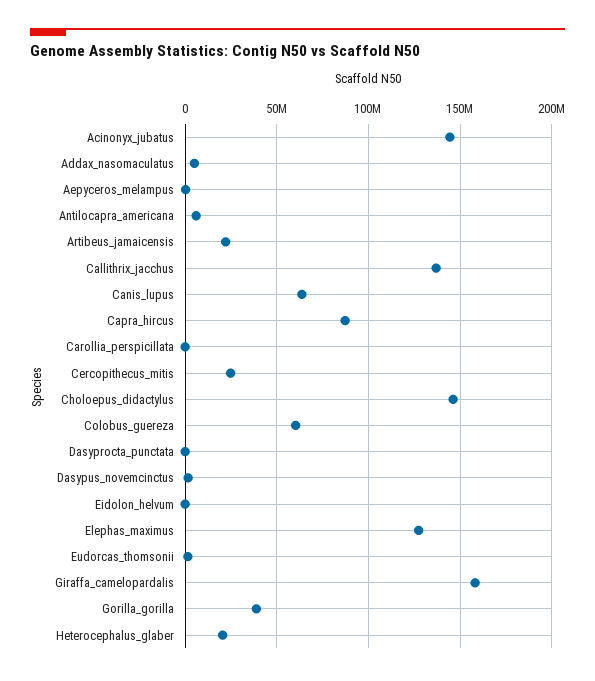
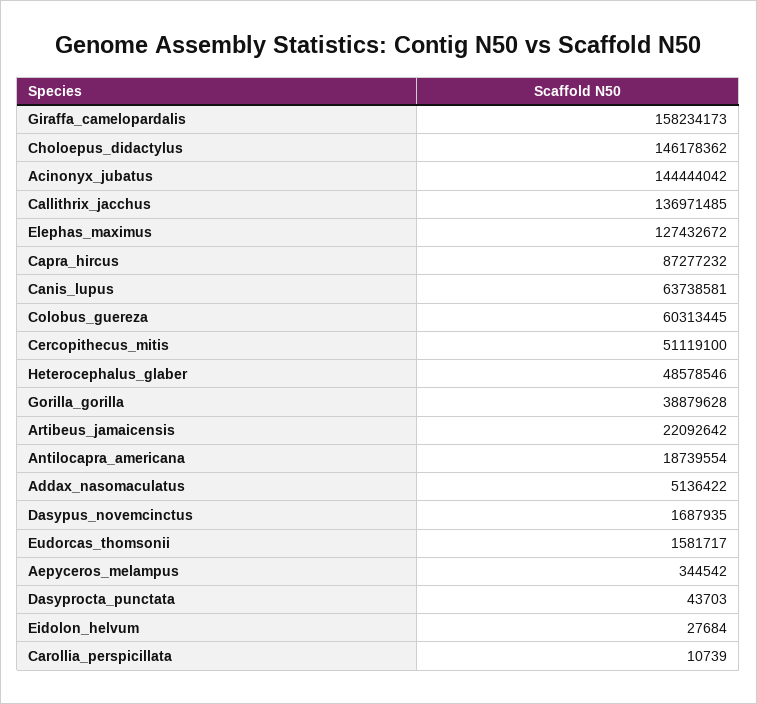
Antilocapra_americana: 5000000 -> 18739554
Cercopithecus_mitis: 25000000 -> 51119100
Heterocephalus_glaber: 20000000 -> 48578546

